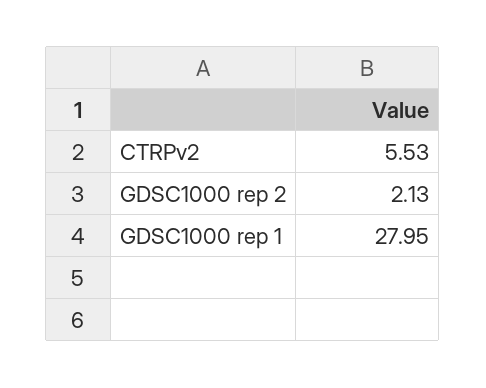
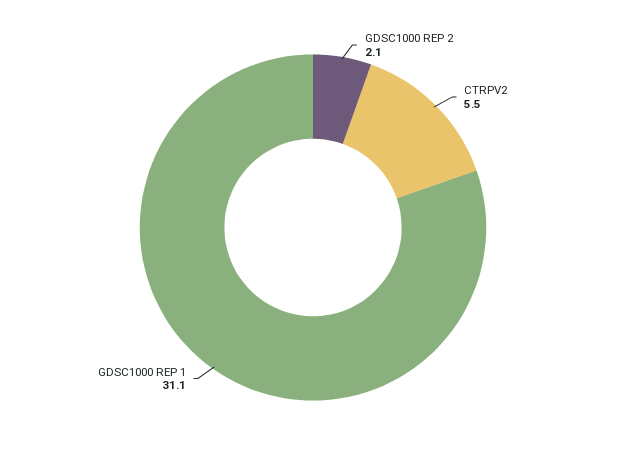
GDSC1000 rep 1: 27.95 -> 31.1

